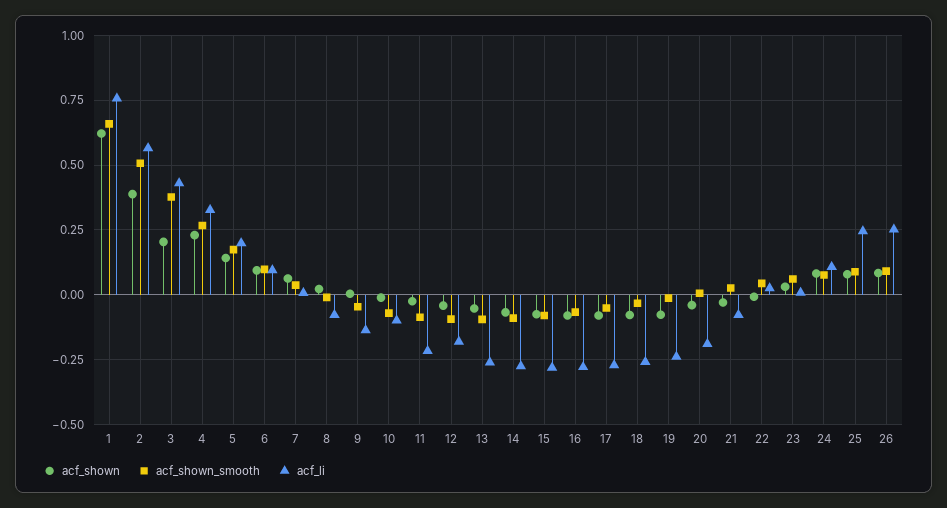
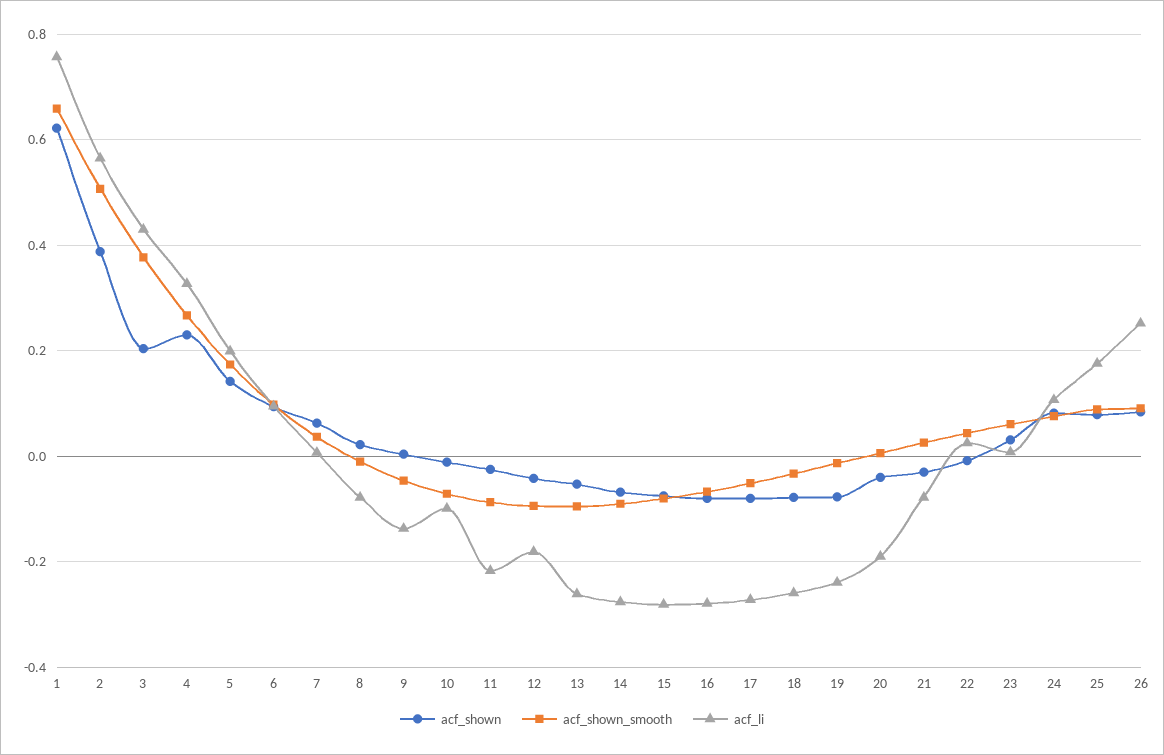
acf_li, 25: 0.25 -> 0.18

